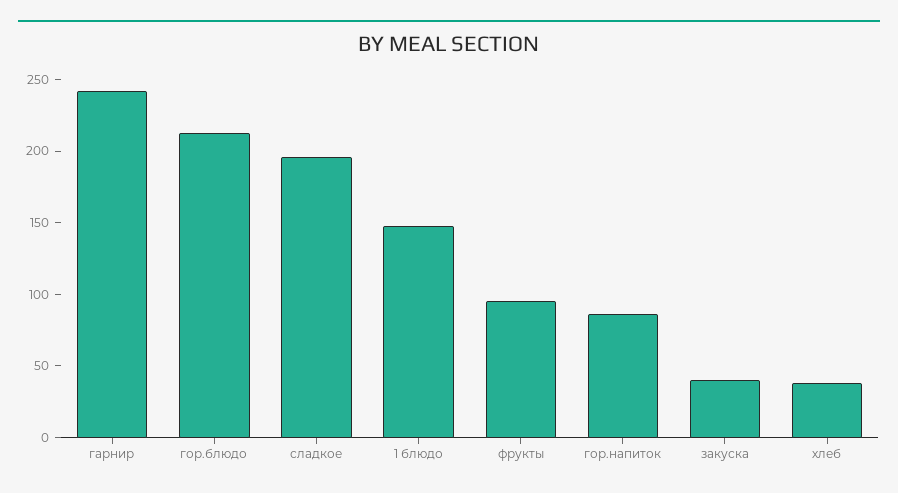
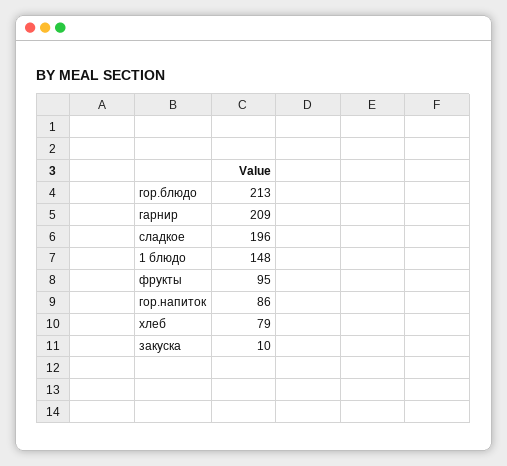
гарнир: 240 -> 209
закуска: 40 -> 10
хлеб: 40 -> 79

